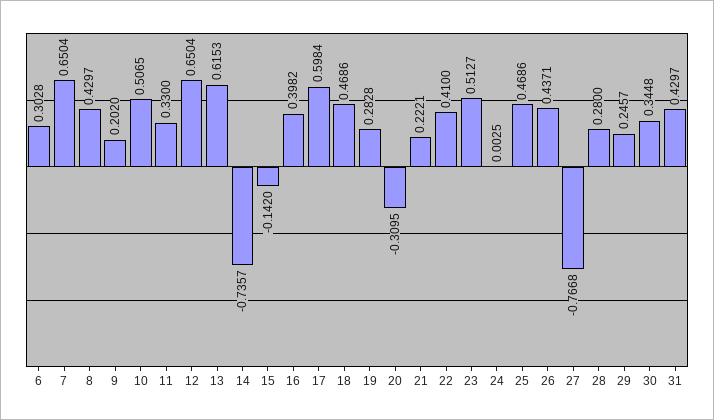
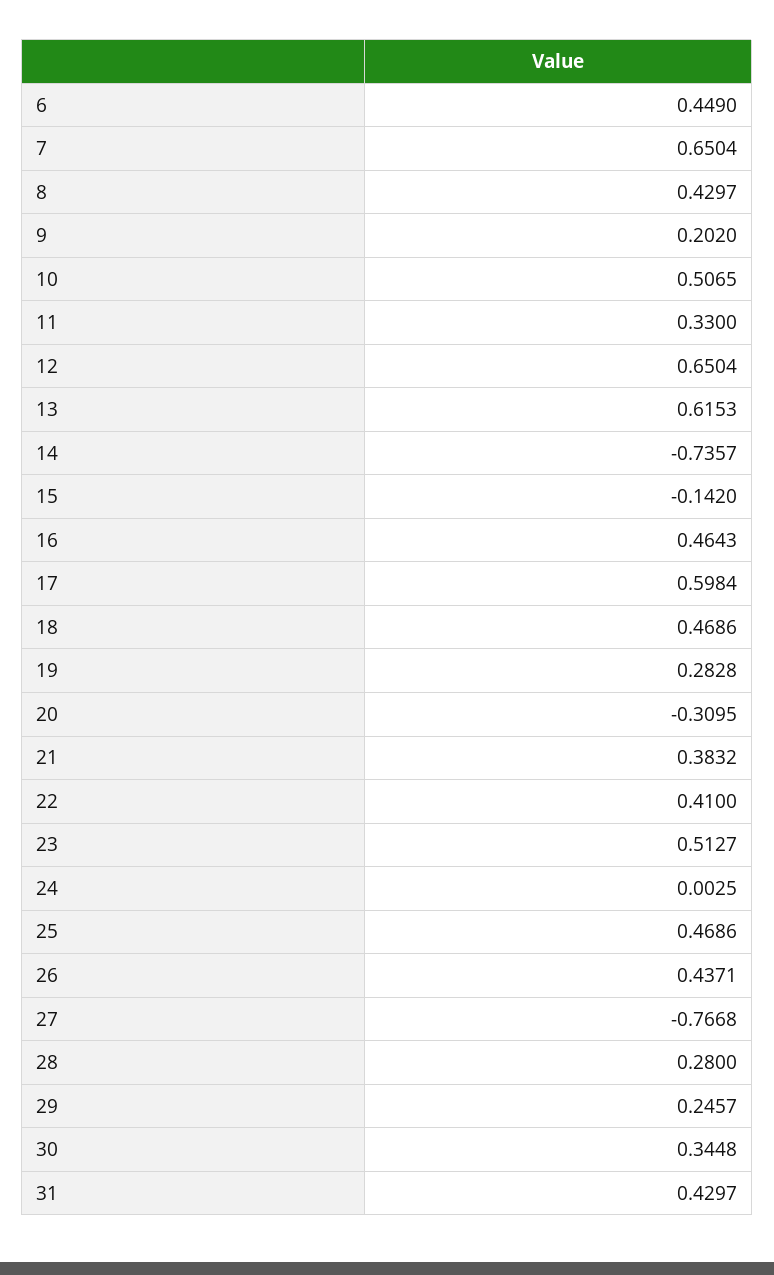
6: 0.3028 -> 0.449
16: 0.3982 -> 0.4643
21: 0.2221 -> 0.3832

